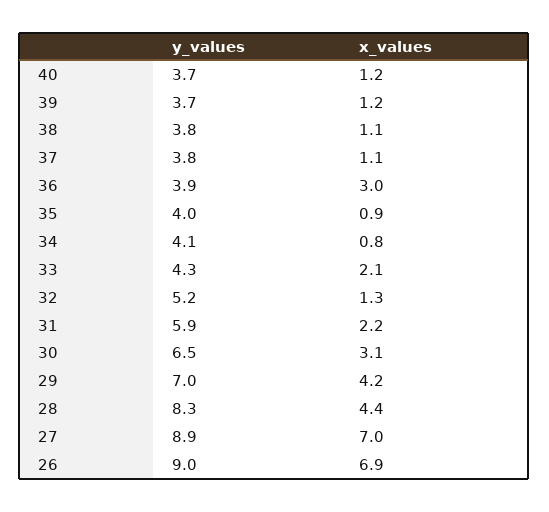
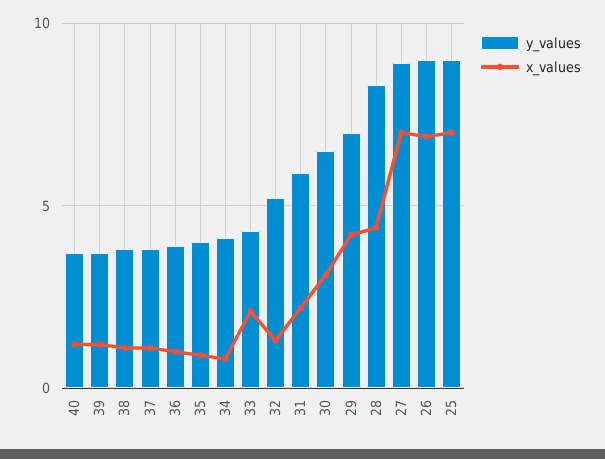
x_values, 36: 3 -> 1
y_values, 25: none -> 9
x_values, 25: none -> 7

